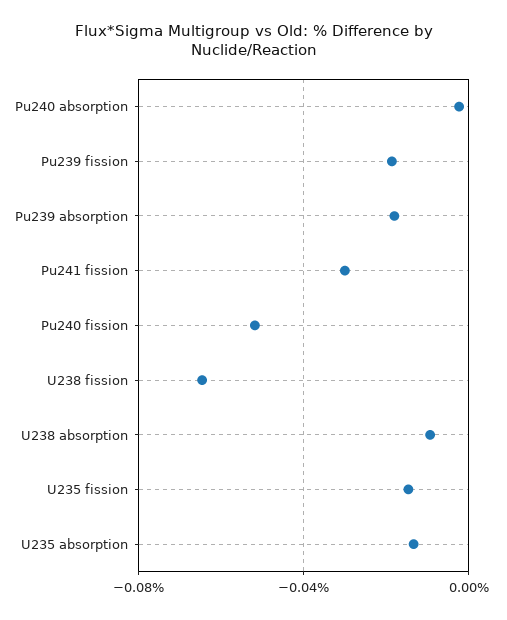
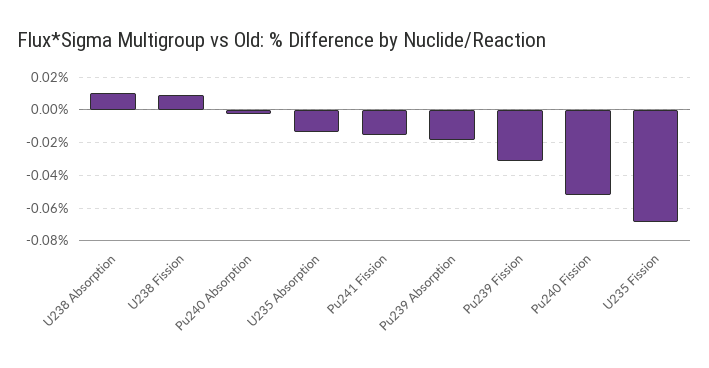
Pu239 fission: -0.02 -> -0.03
Pu241 fission: -0.03 -> -0.015
U238 fission: -0.065 -> 0.01
U238 absorption: -0.01 -> 0.01
U235 fission: -0.015 -> -0.07

